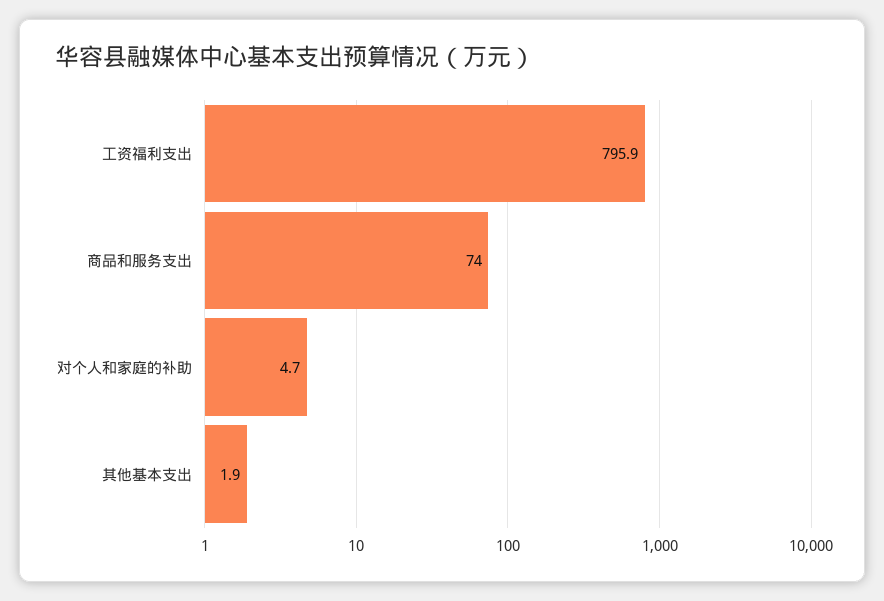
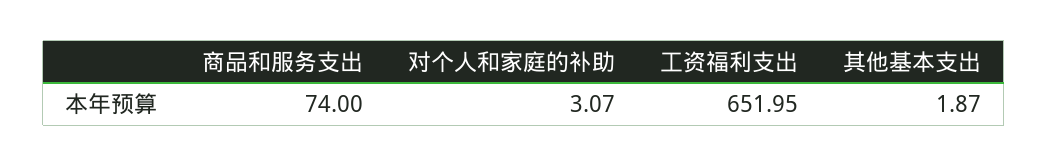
工资福利支出: 795.9 -> 651.95
对个人和家庭的补助: 4.7 -> 3.07

